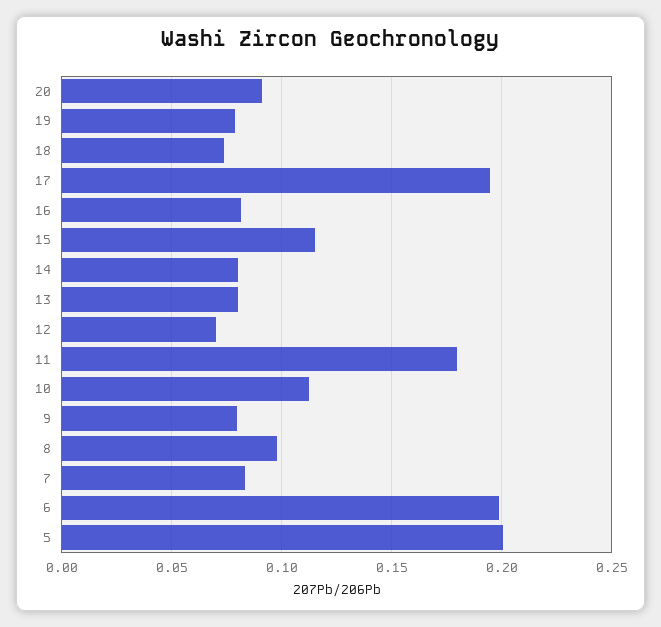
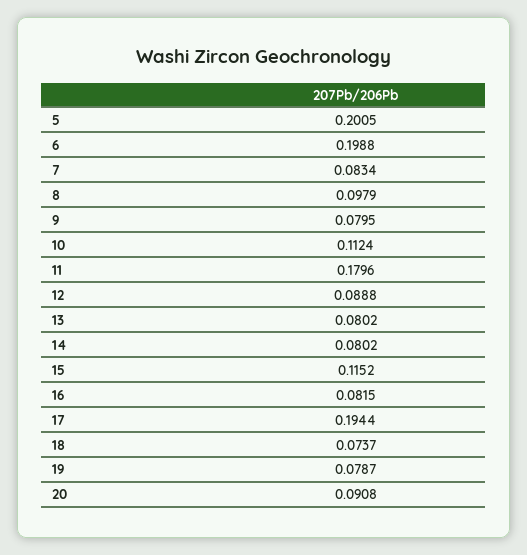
12: 0.07 -> 0.0888

